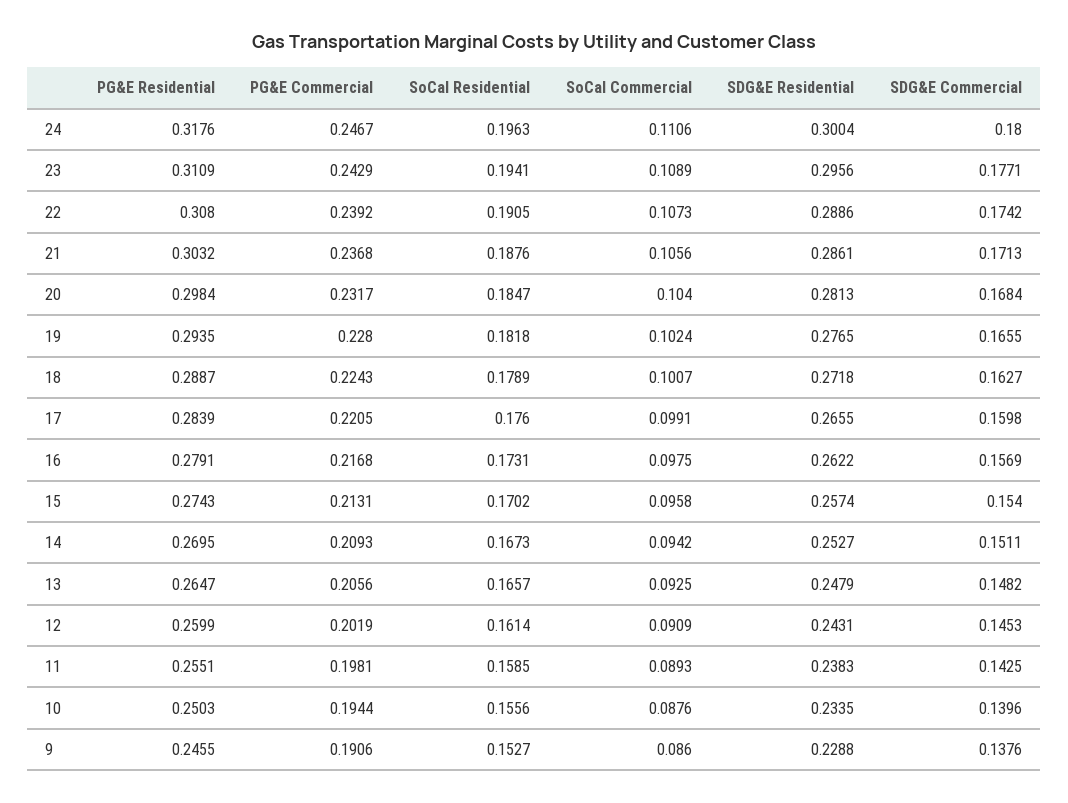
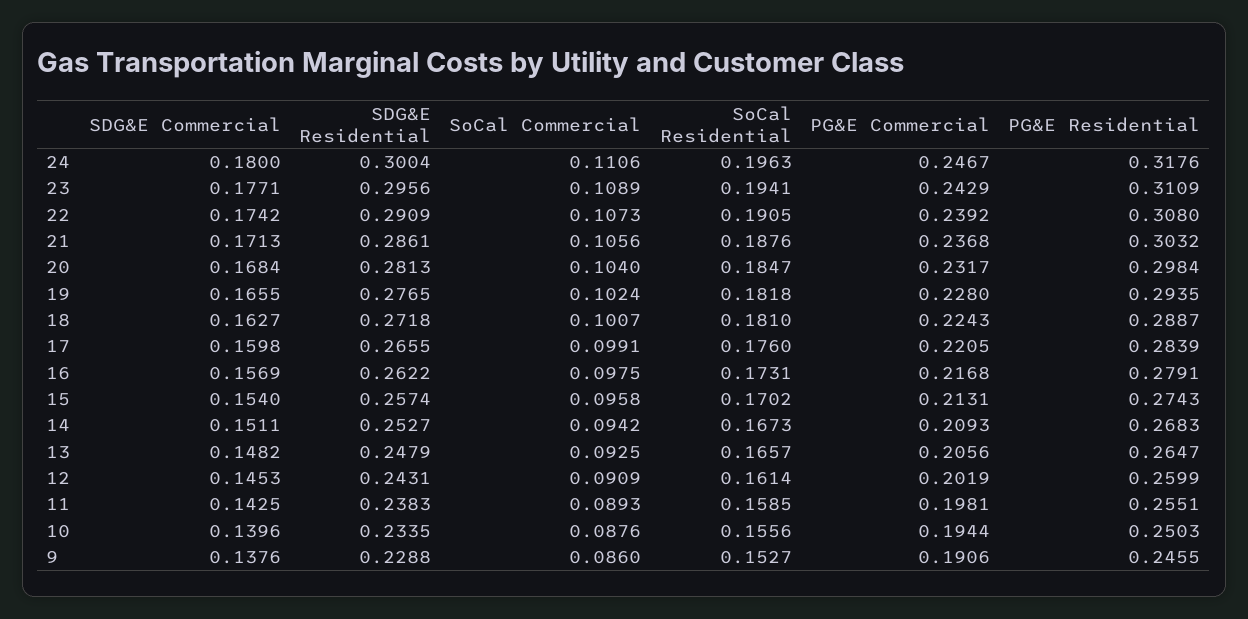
SDG&E Residential, 22: 0.2886 -> 0.2909
SoCal Residential, 18: 0.1789 -> 0.181
PG&E Residential, 14: 0.2695 -> 0.2683

